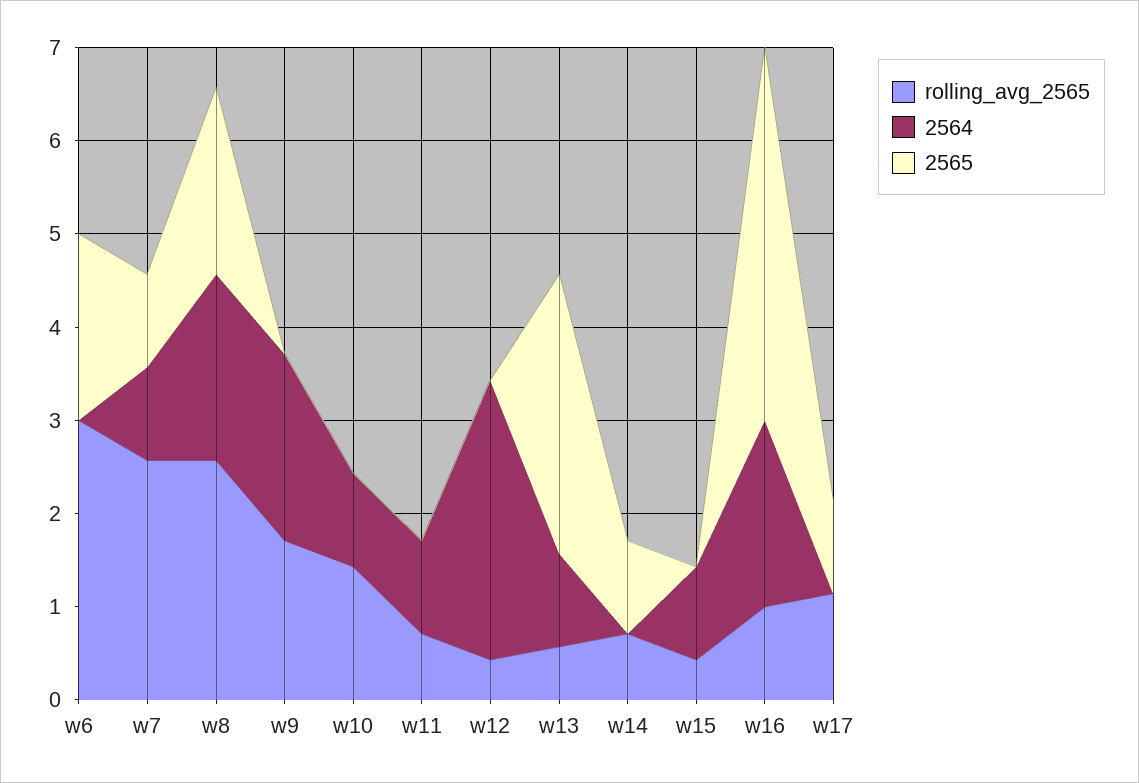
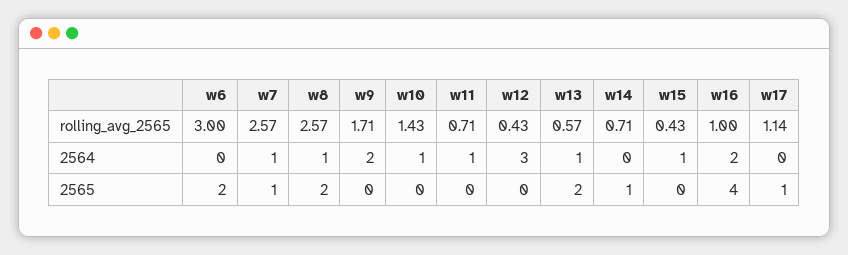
2564, w8: 2 -> 1
2565, w13: 3 -> 2

